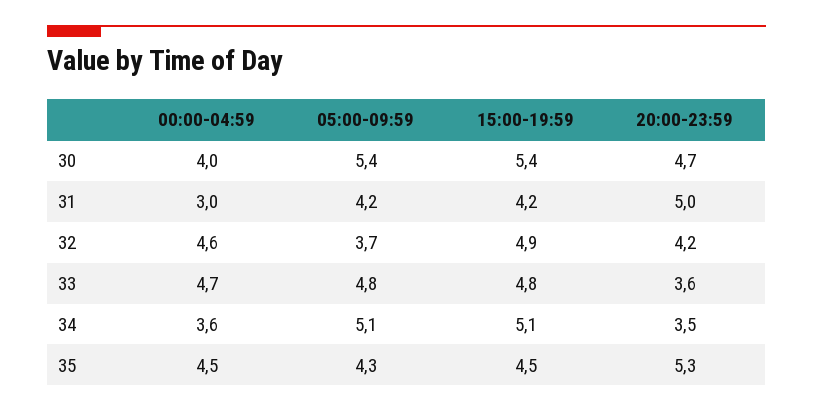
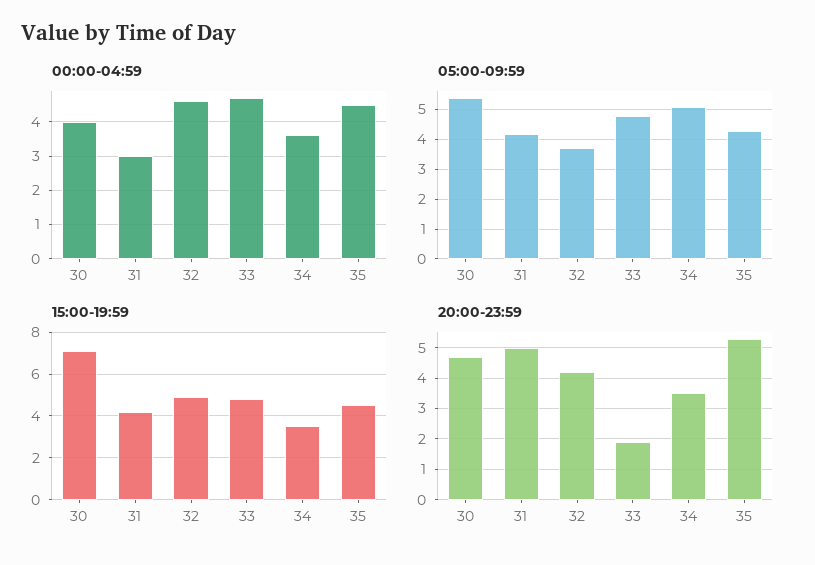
15:00-19:59, 30: 5.4 -> 7
20:00-23:59, 33: 3.6 -> 2
15:00-19:59, 34: 5.1 -> 3.5

